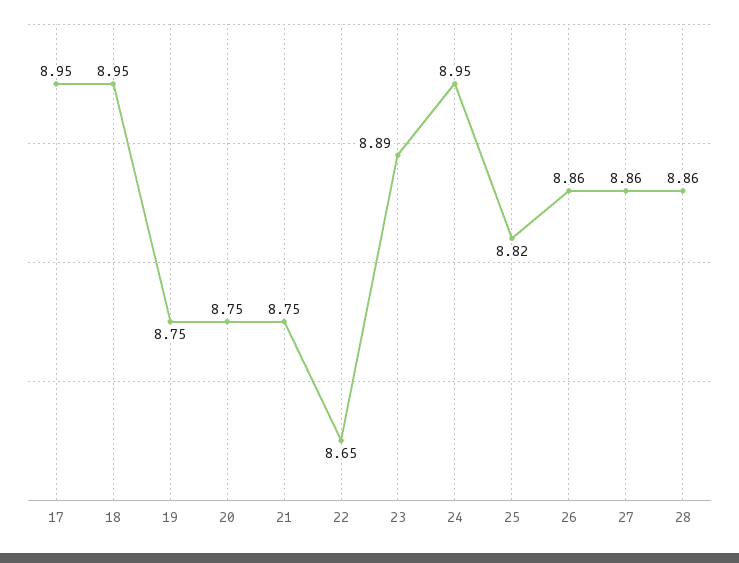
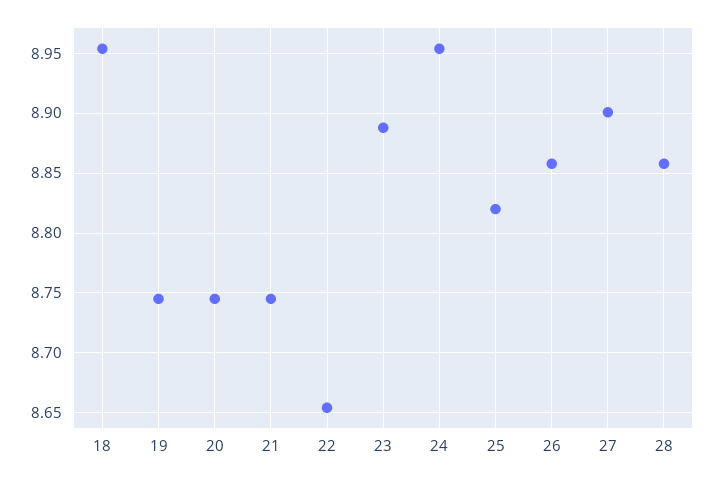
17: 8.95 -> none
27: 8.86 -> 8.9

